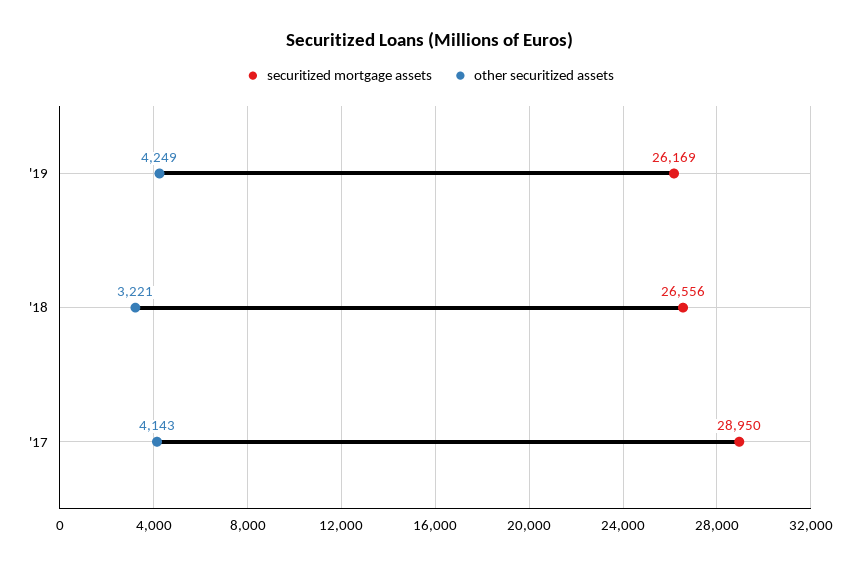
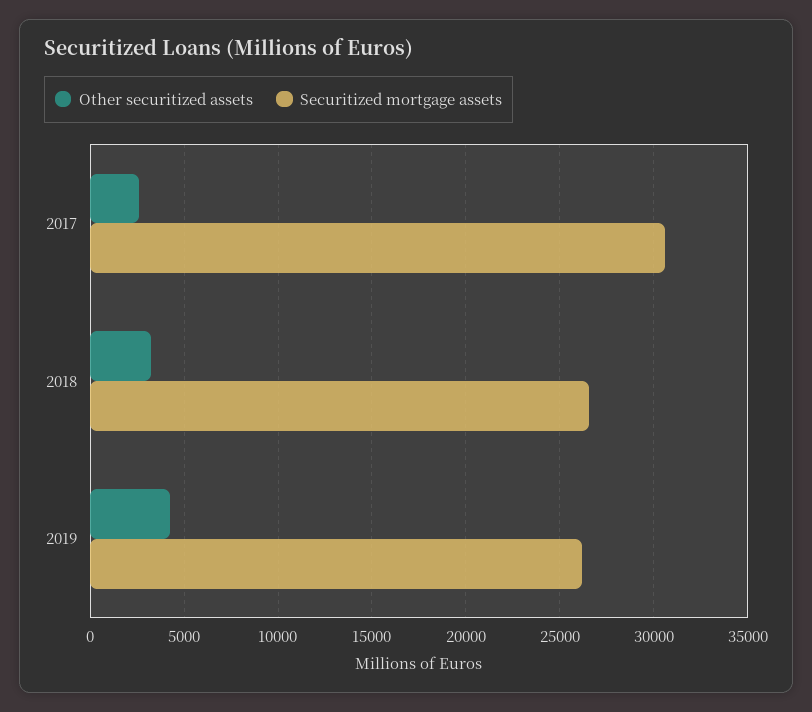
securitized mortgage assets, '17: 28950 -> 30500
other securitized assets, '17: 4143 -> 2500

